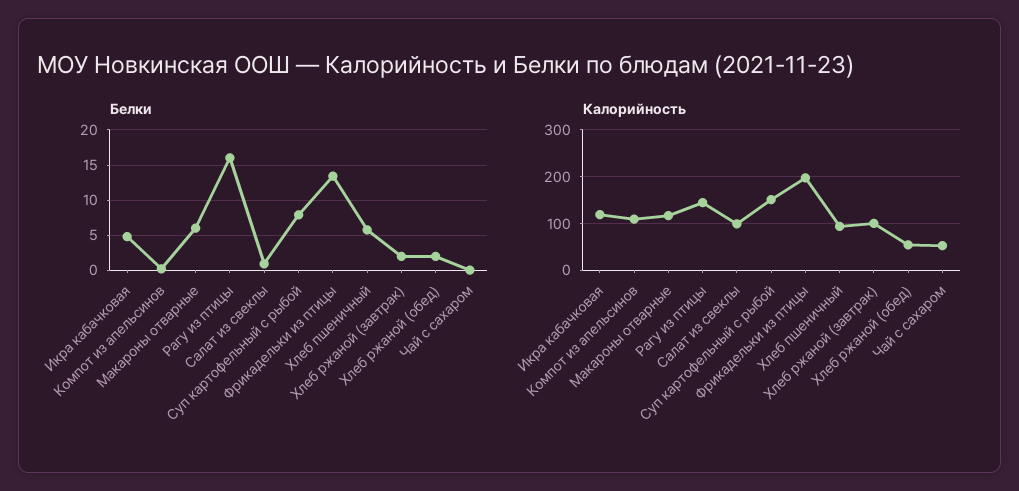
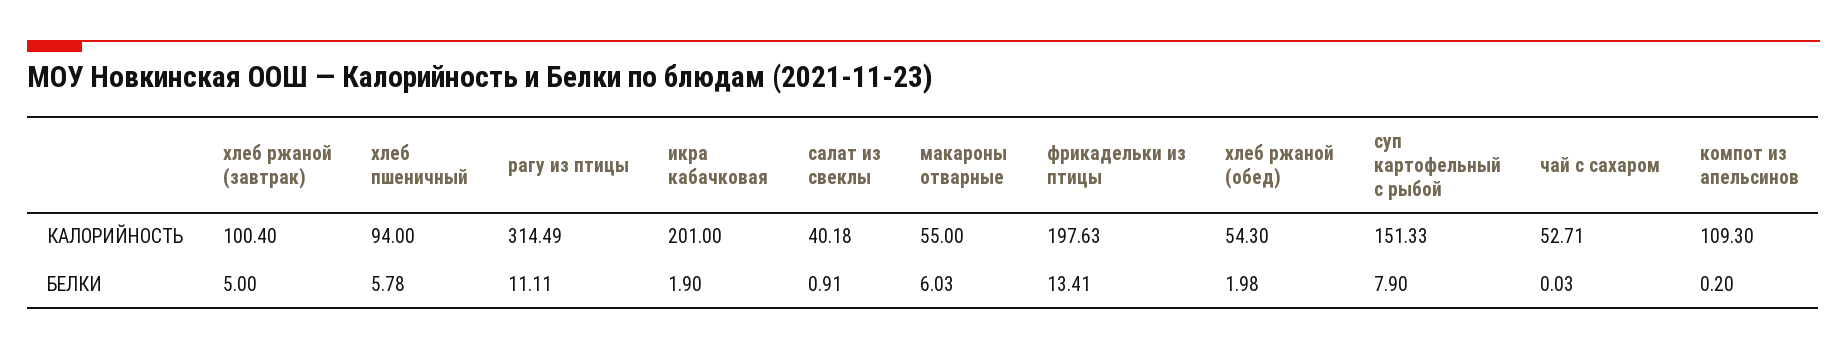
Белки, Икра кабачковая: 5 -> 1.9
Белки, Рагу из птицы: 16 -> 11.11
Белки, Хлеб ржаной (завтрак): 2 -> 5
Калорийность, Икра кабачковая: 120 -> 201
Калорийность, Макароны отварные: 120 -> 55
Калорийность, Рагу из птицы: 140 -> 314.49
Калорийность, Салат из свеклы: 100 -> 40.18

